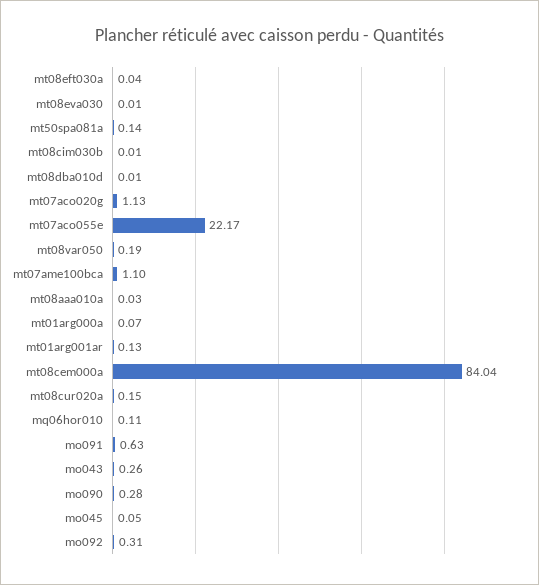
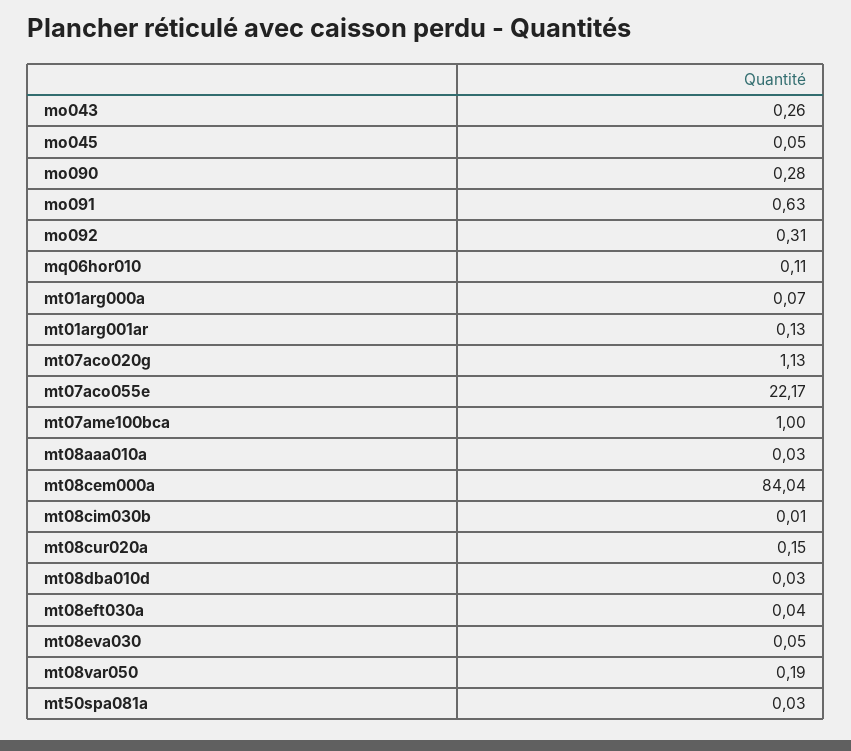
mt08eva030: 0.01 -> 0.05
mt50spa081a: 0.14 -> 0.03
mt08dba010d: 0.01 -> 0.03
mt07ame100bca: 1.1 -> 1

